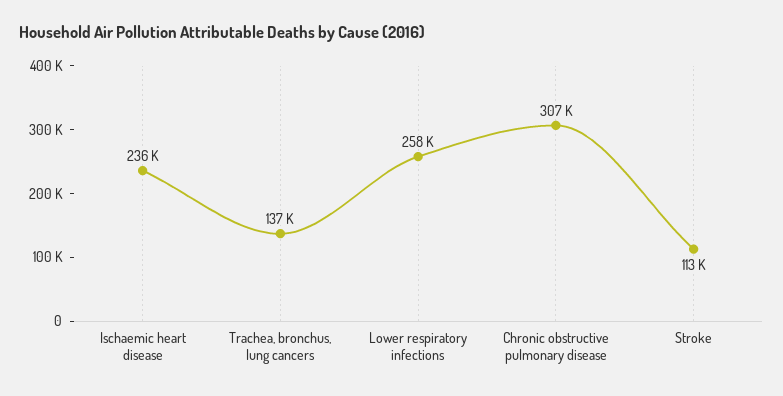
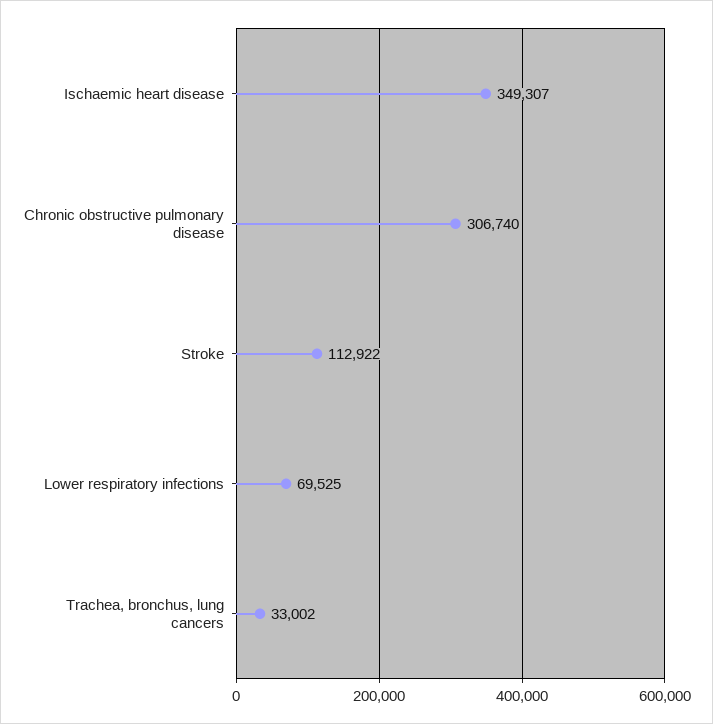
Ischaemic heart disease: 236000 -> 349307
Trachea, bronchus, lung cancers: 137000 -> 33002
Lower respiratory infections: 258000 -> 69525

